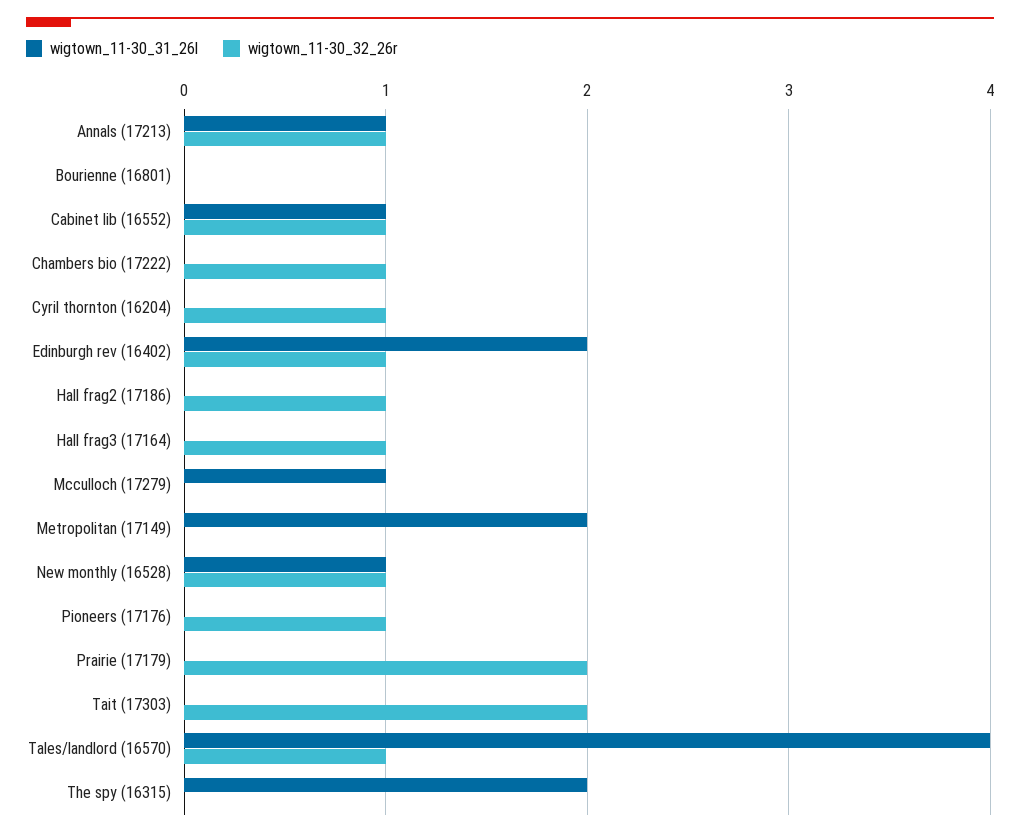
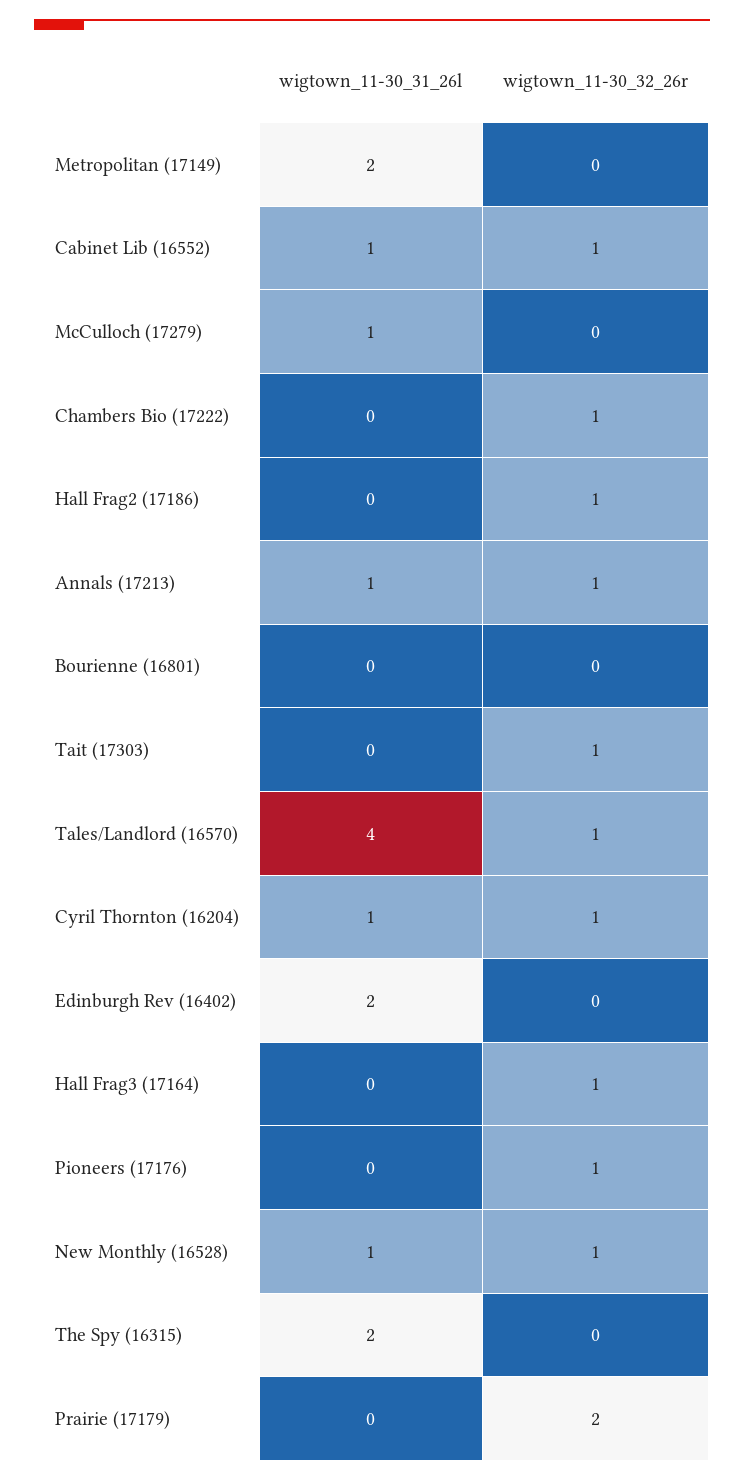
wigtown_11-30_31_26l, Cyril thornton (16204): 0 -> 1
wigtown_11-30_32_26r, Edinburgh rev (16402): 1 -> 0
wigtown_11-30_32_26r, Tait (17303): 2 -> 1

